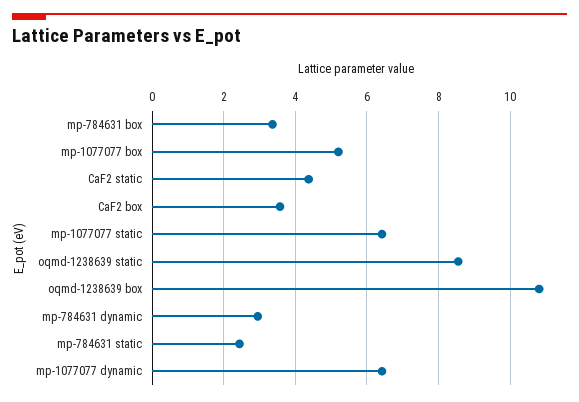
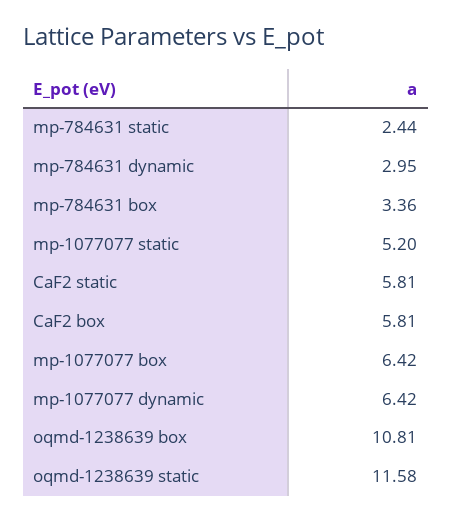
mp-1077077 box: 5.2 -> 6.42
CaF2 static: 4.4 -> 5.81
CaF2 box: 3.6 -> 5.81
mp-1077077 static: 6.4 -> 5.2
oqmd-1238639 static: 8.6 -> 11.58

